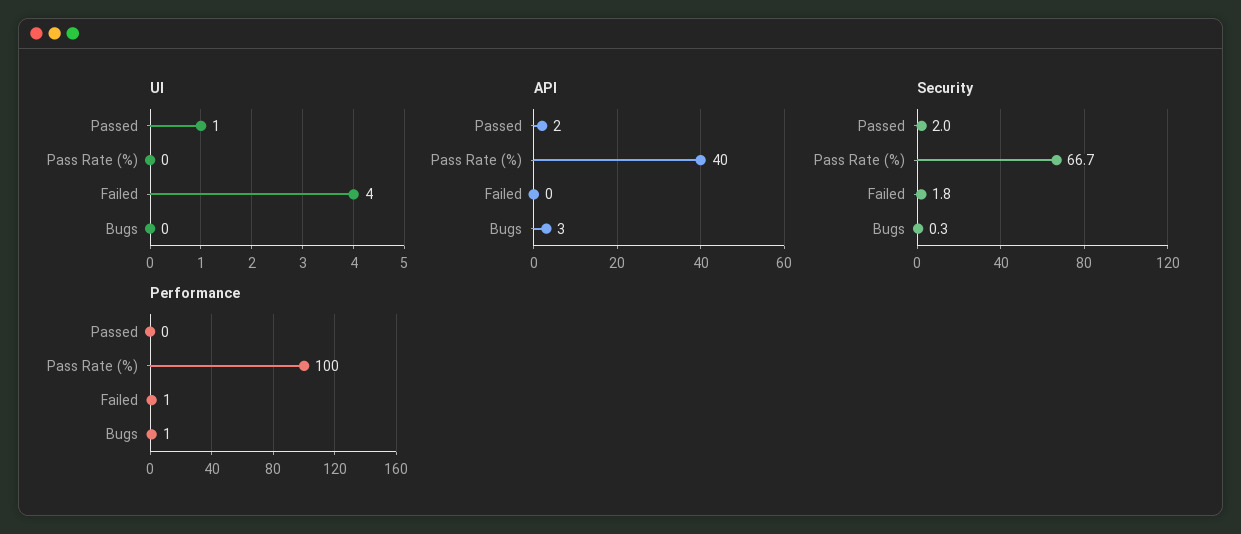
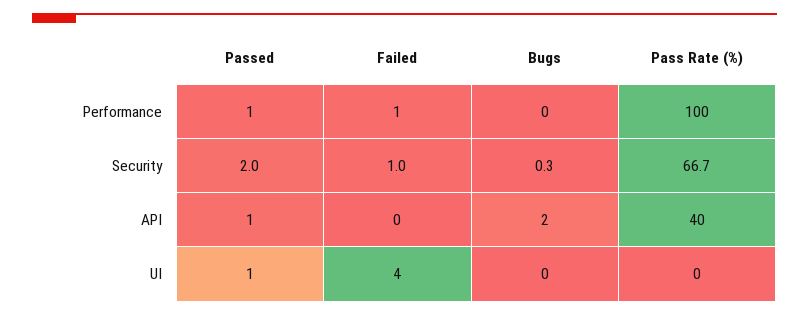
API, Passed: 2 -> 1
API, Bugs: 3 -> 2
Security, Failed: 1.8 -> 1
Performance, Passed: 0 -> 1
Performance, Bugs: 1 -> 0

